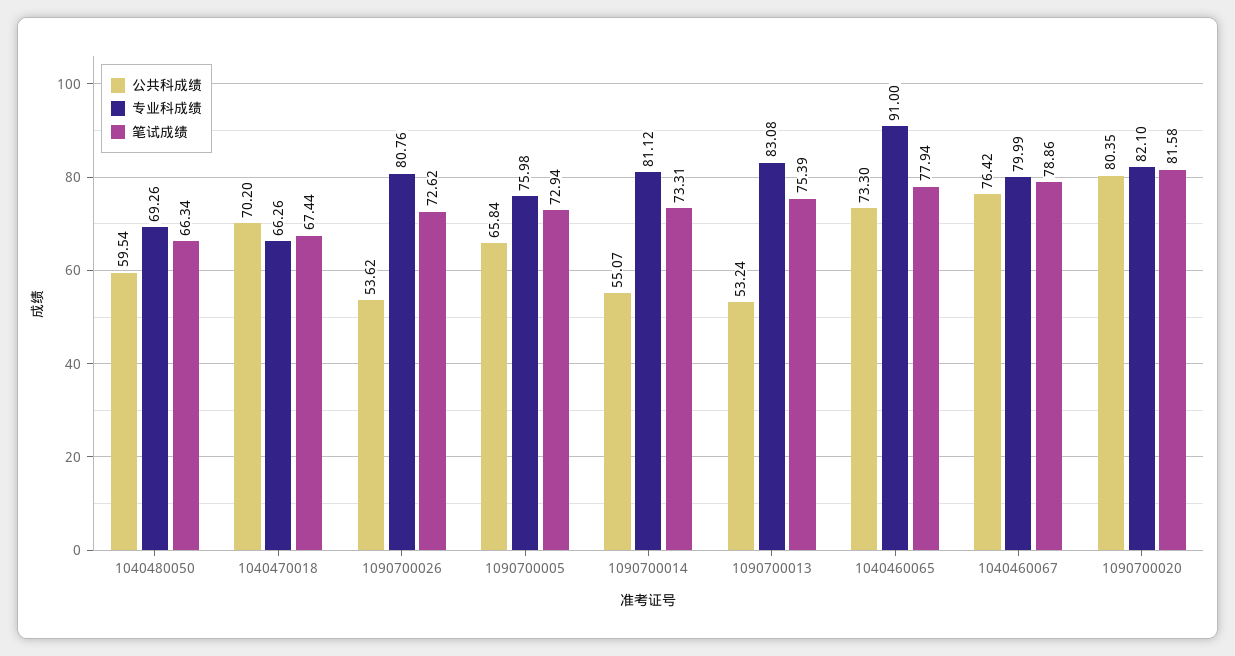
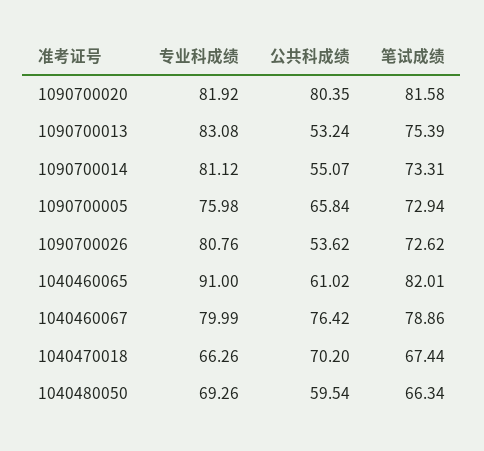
公共科成绩, 1040460065: 73.3 -> 61.02
笔试成绩, 1040460065: 77.94 -> 82.01
专业科成绩, 1090700020: 82.1 -> 81.92

